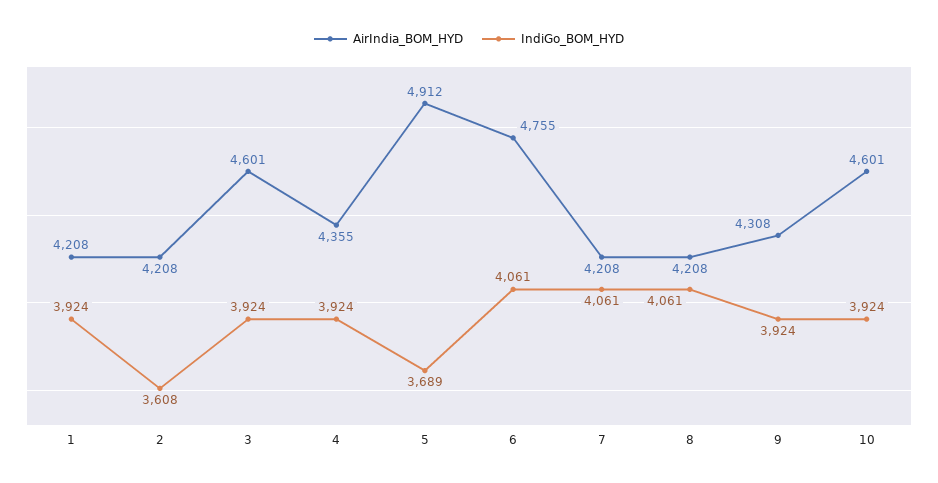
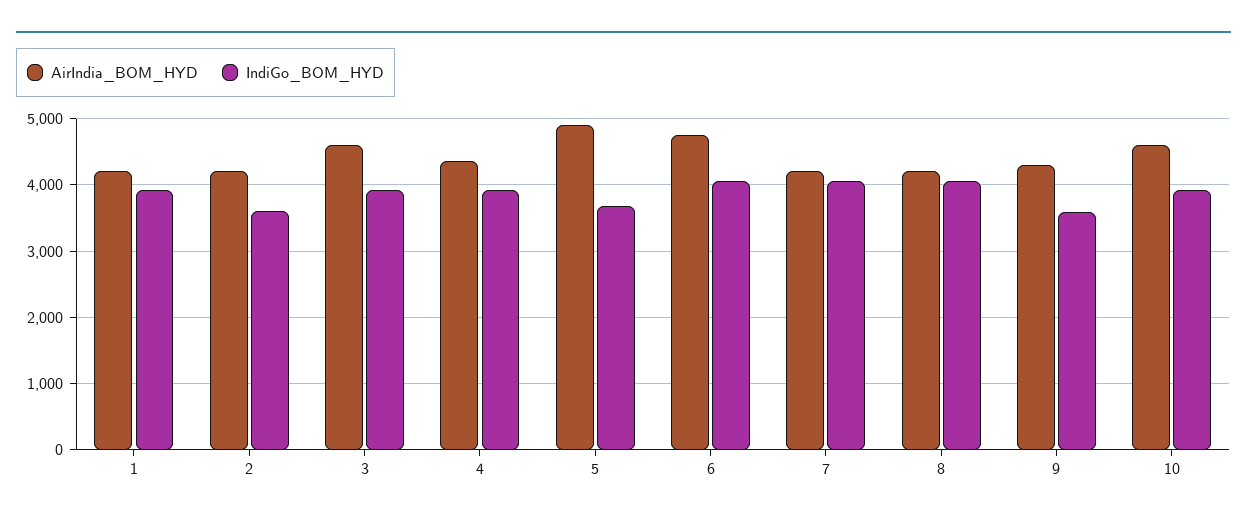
IndiGo_BOM_HYD, 9: 3924 -> 3600

